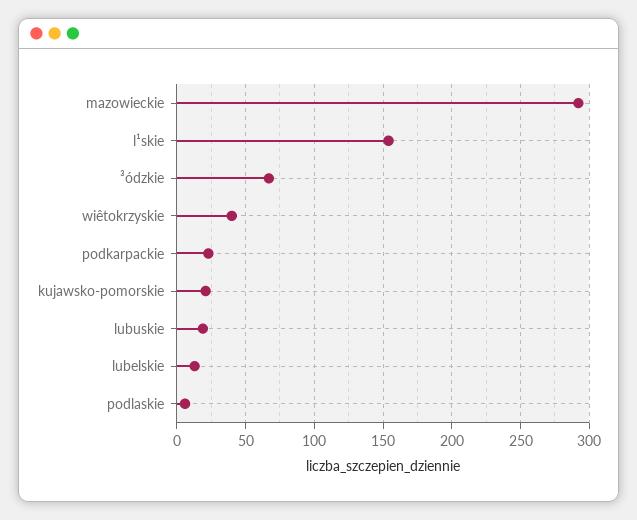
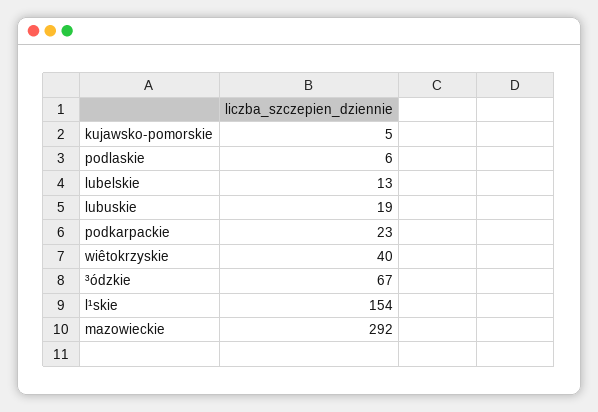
kujawsko-pomorskie: 20 -> 5

